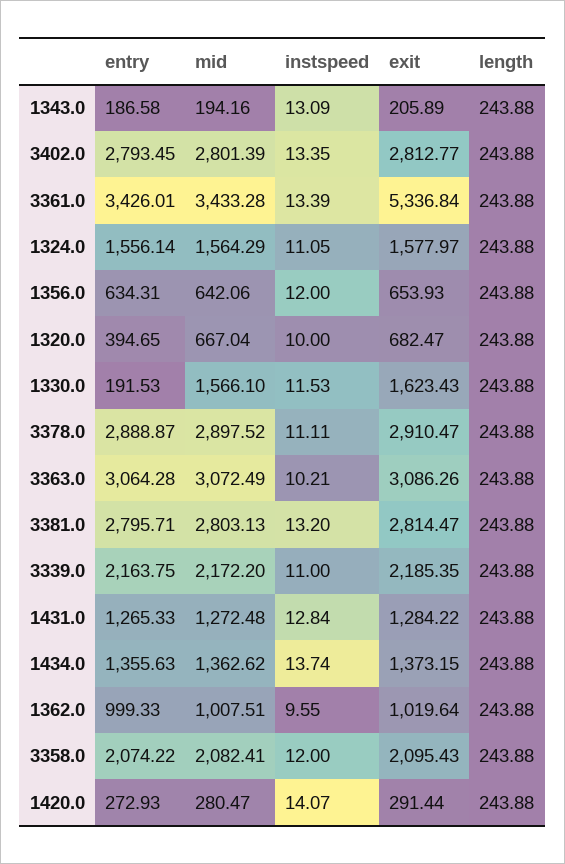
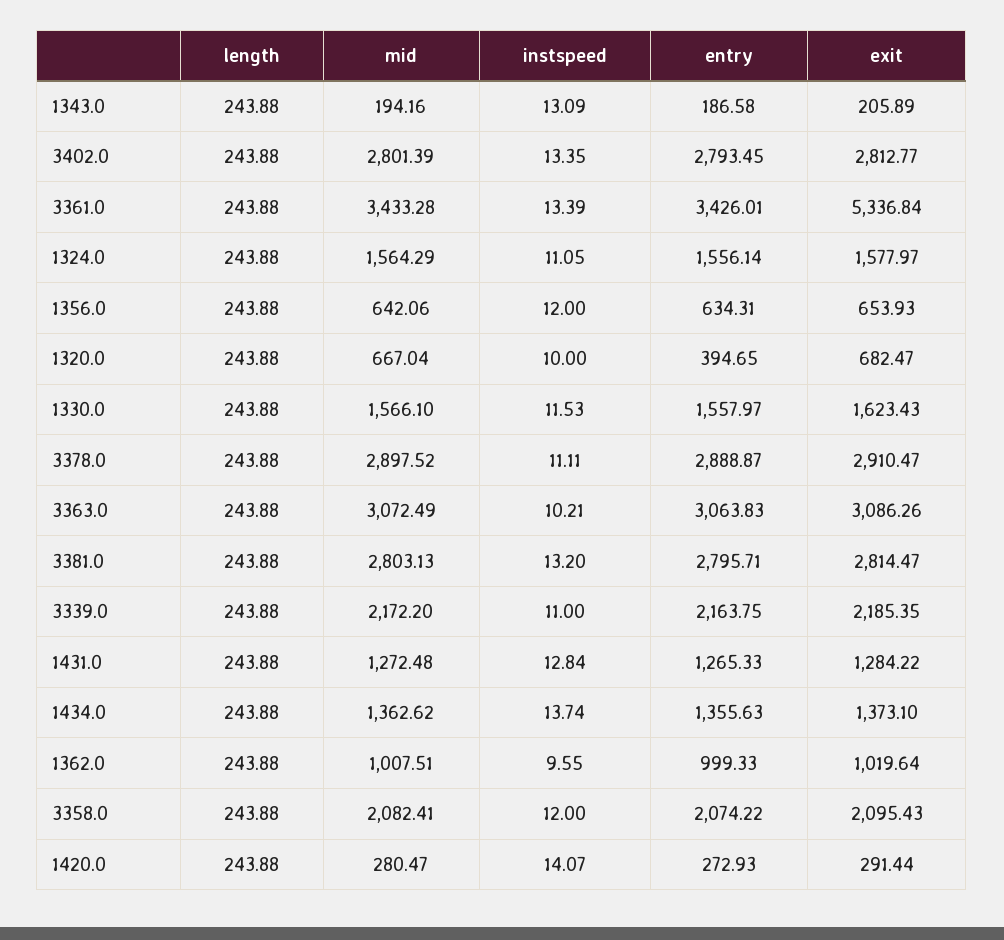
entry, 1330.0: 191.53 -> 1557.97
entry, 3363.0: 3064.28 -> 3063.83
exit, 1434.0: 1373.15 -> 1373.1

